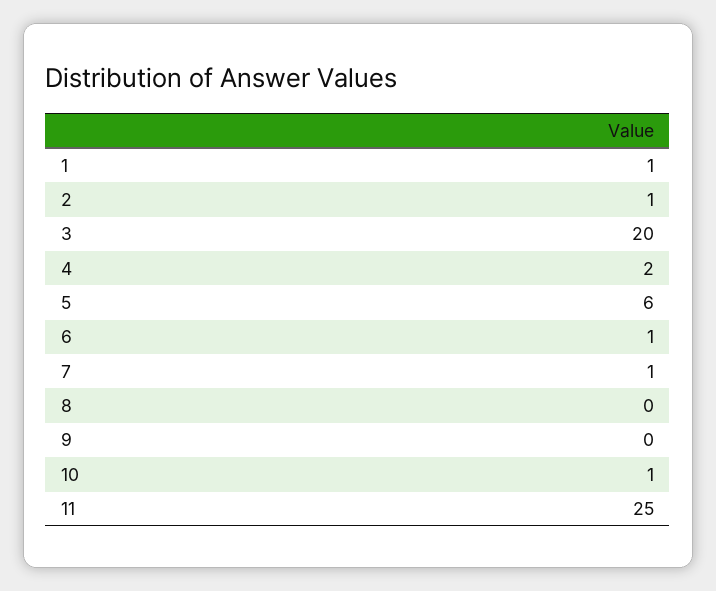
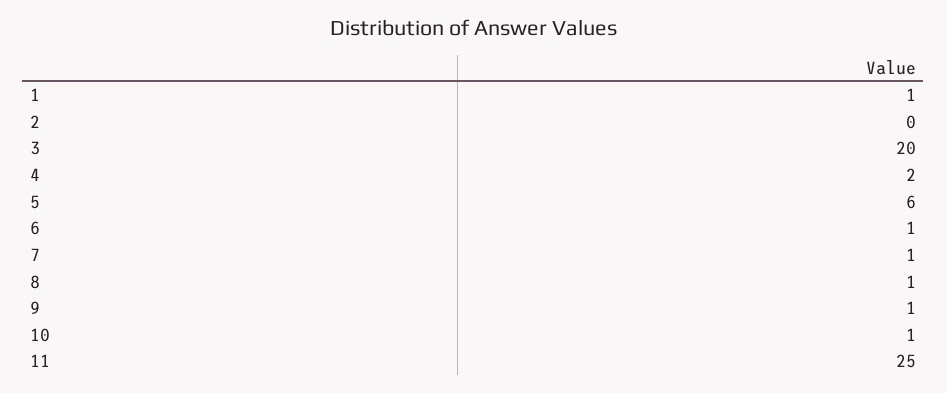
2: 1 -> 0
8: 0 -> 1
9: 0 -> 1

